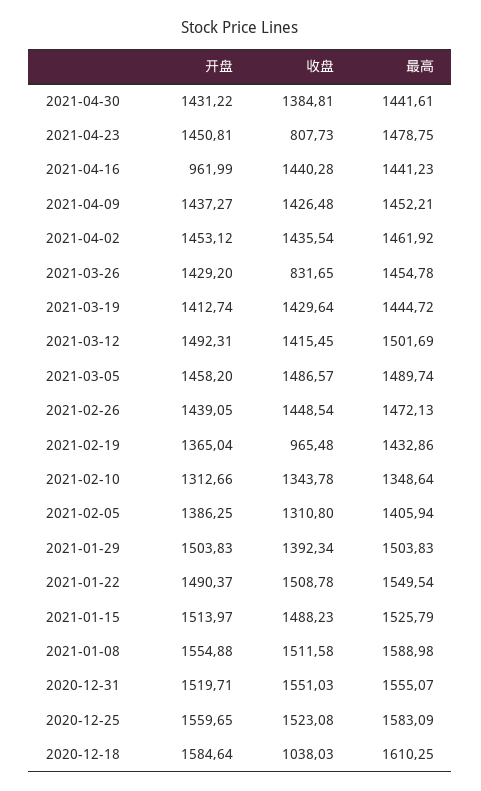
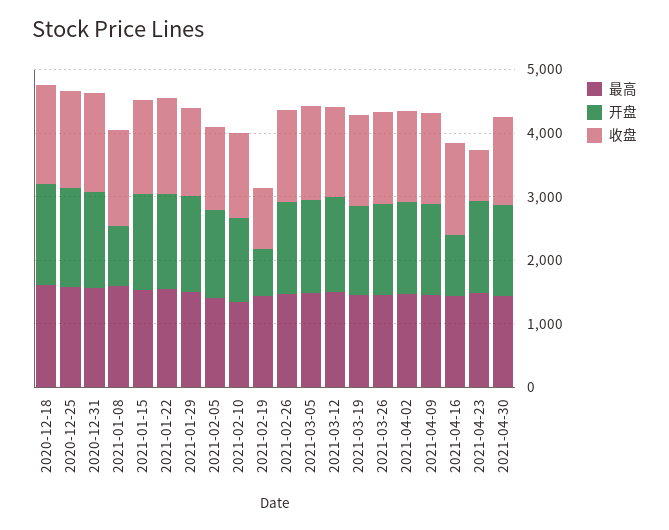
收盘, 2021-03-26: 831.65 -> 1400
开盘, 2021-02-19: 1365.04 -> 800
开盘, 2021-01-08: 1554.88 -> 1000
收盘, 2020-12-18: 1038.03 -> 1600

